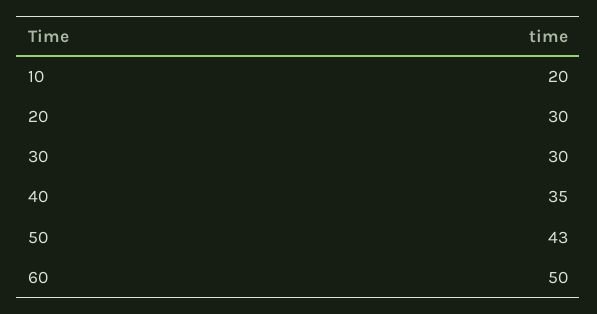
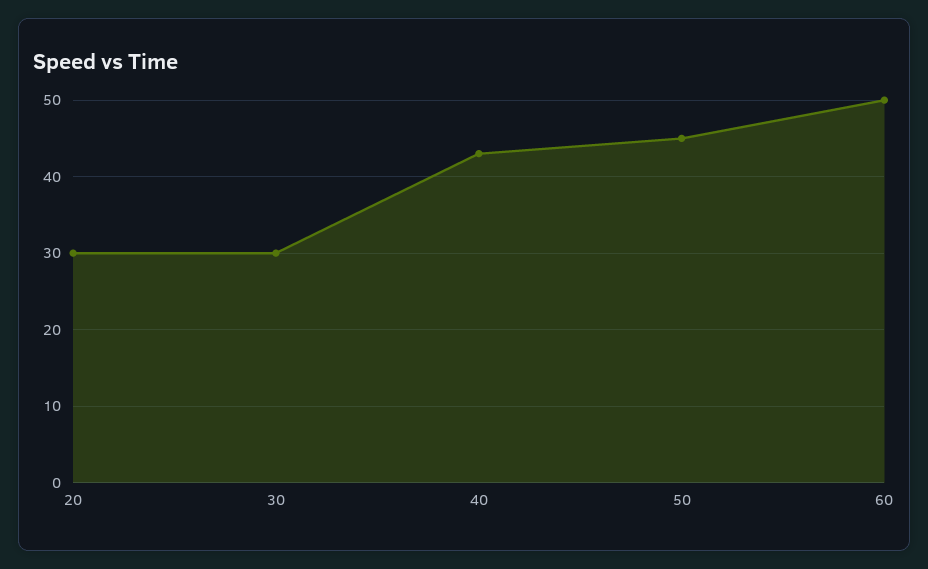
10: 20 -> none
40: 35 -> 43
50: 43 -> 45

